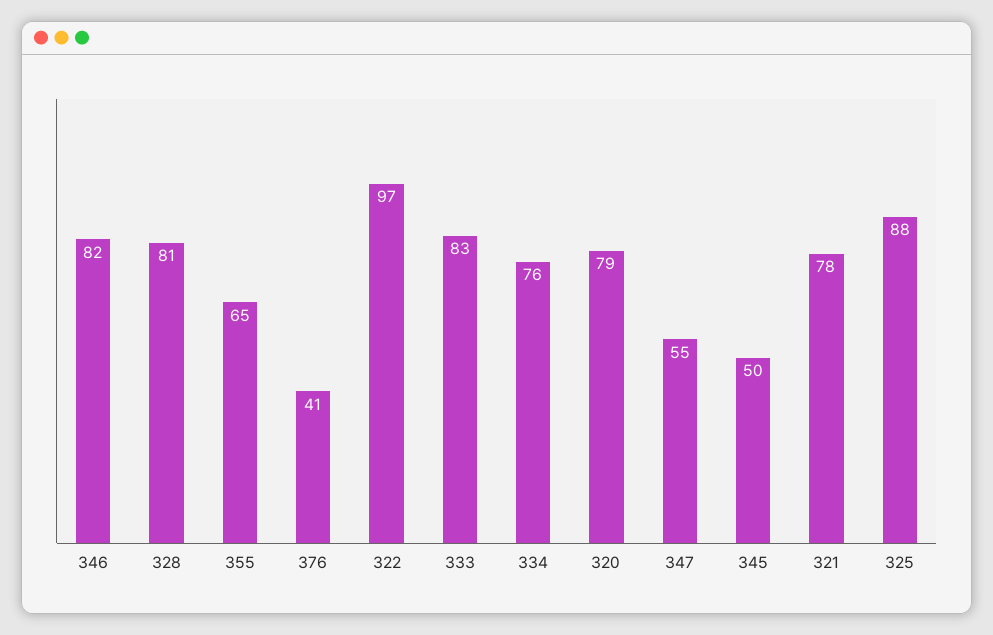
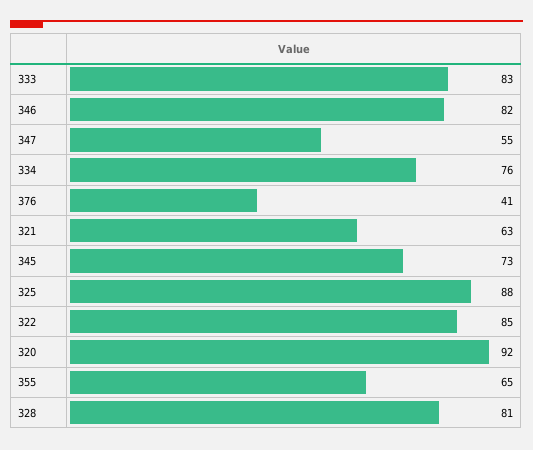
322: 97 -> 85
320: 79 -> 92
345: 50 -> 73
321: 78 -> 63

